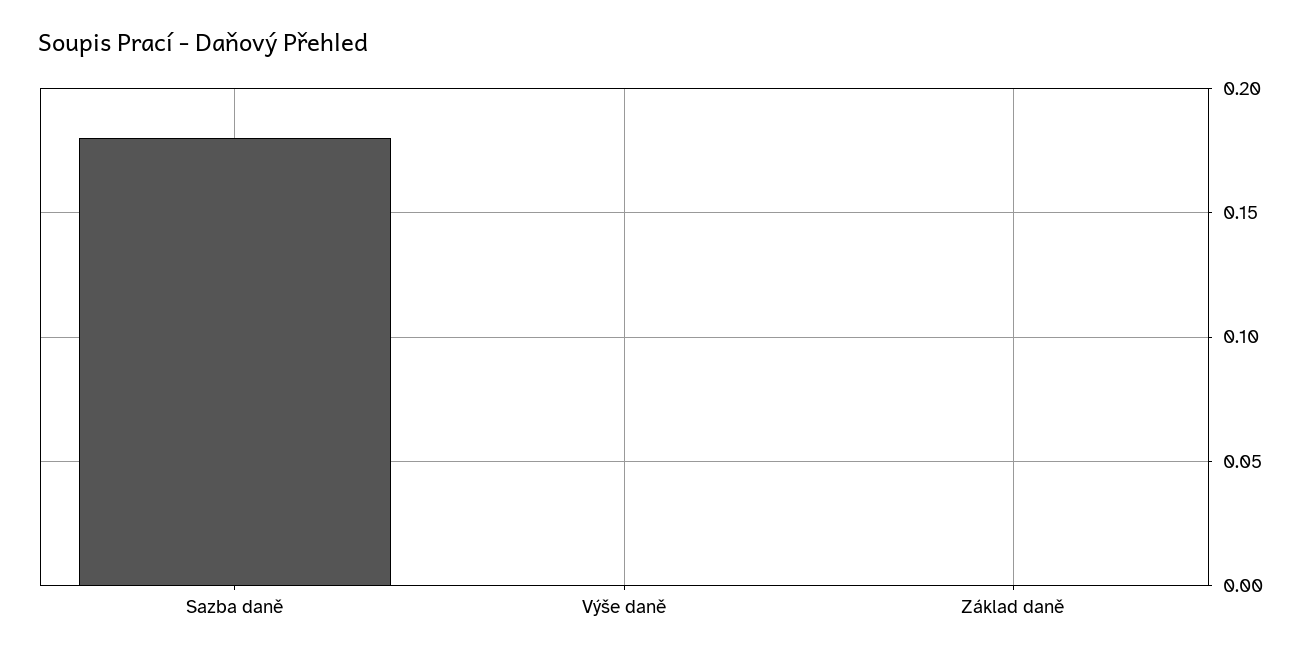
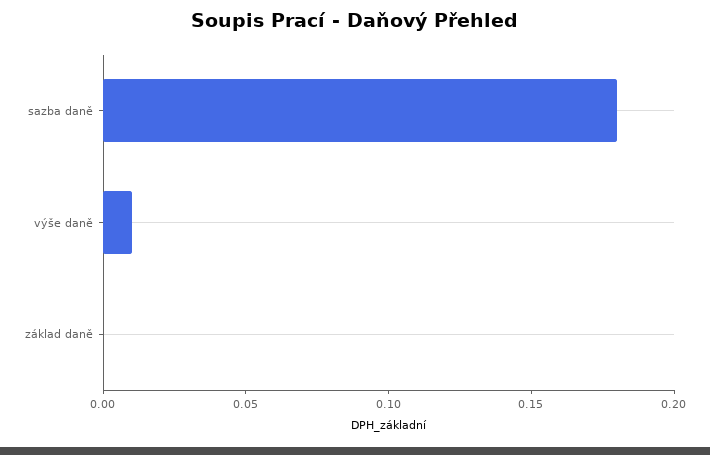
Výše daně: 0 -> 0.01

